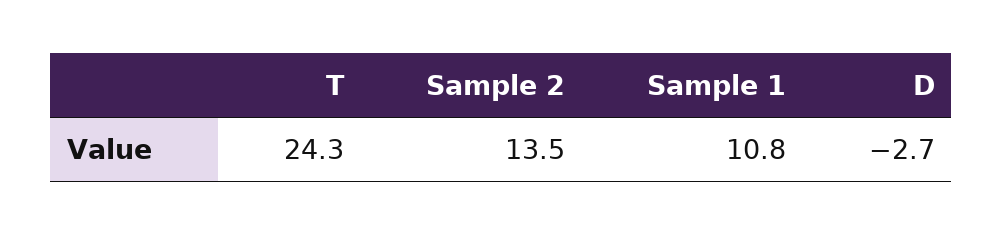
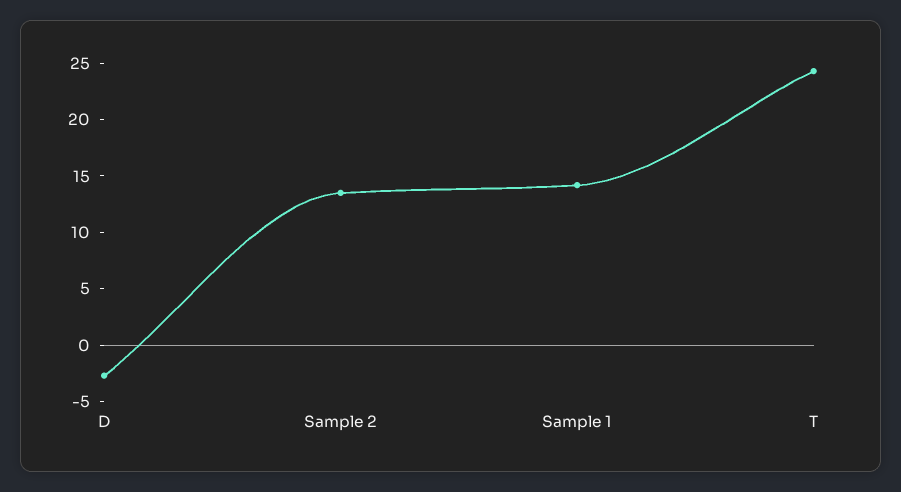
Sample 1: 10.8 -> 14

